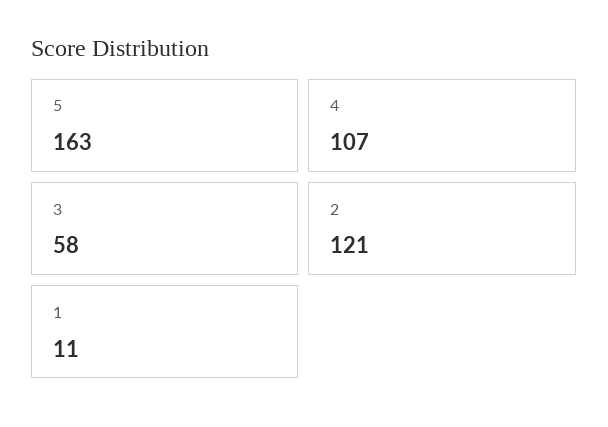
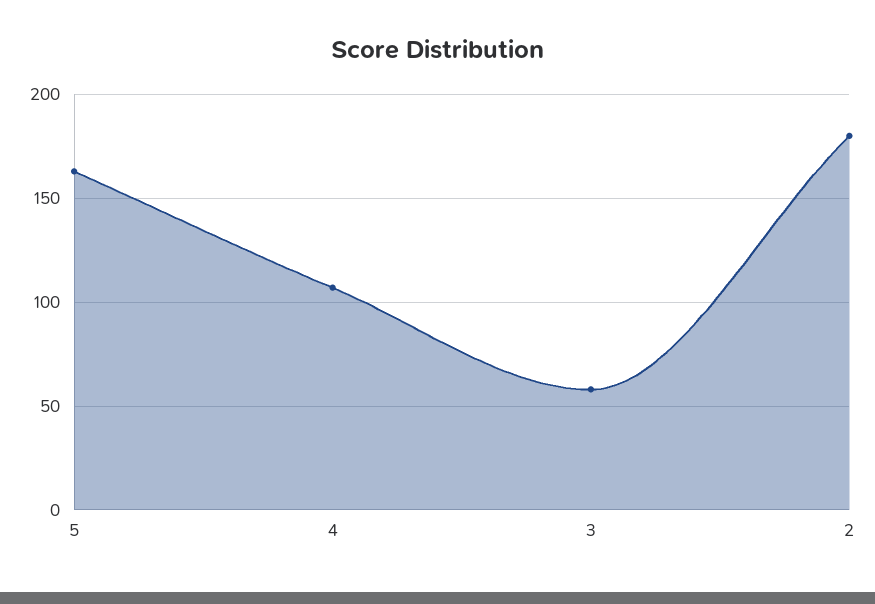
2: 121 -> 180
1: 11 -> none

